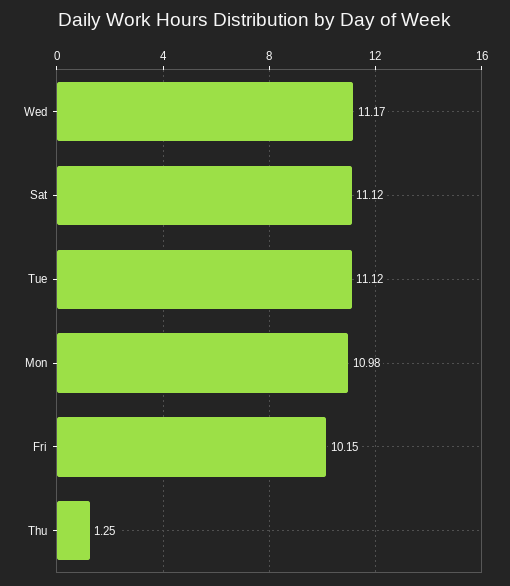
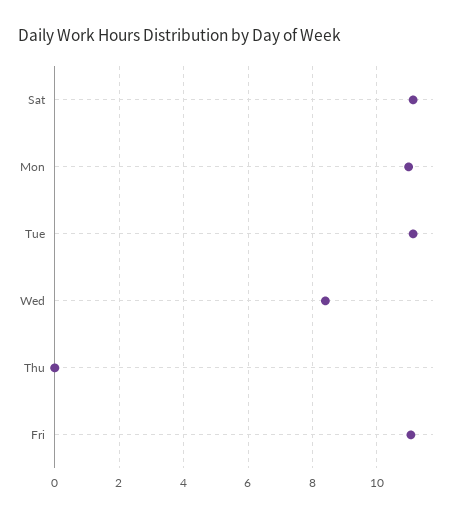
Wed: 11.17 -> 8.4
Fri: 10.15 -> 11
Thu: 1.25 -> 0

